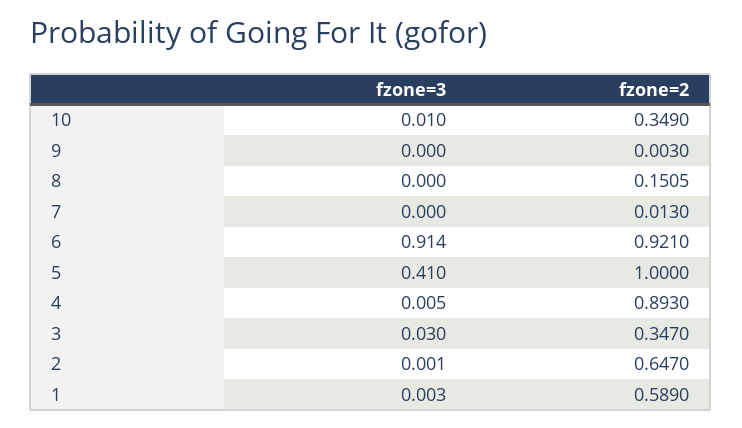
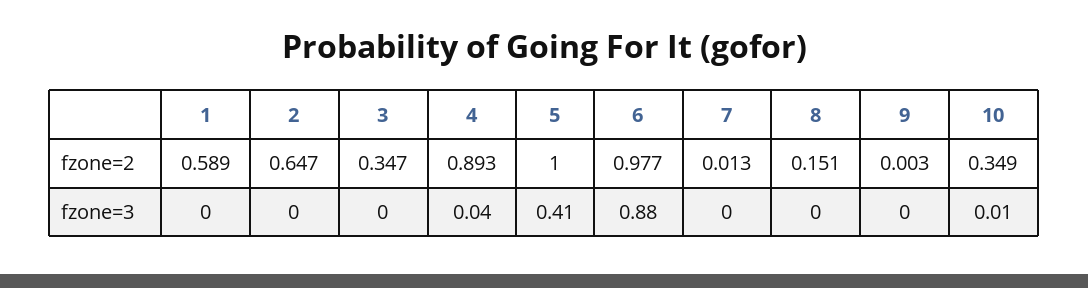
fzone=3, 6: 0.914 -> 0.88
fzone=2, 6: 0.921 -> 0.977
fzone=3, 4: 0.005 -> 0.04
fzone=3, 3: 0.03 -> 0

